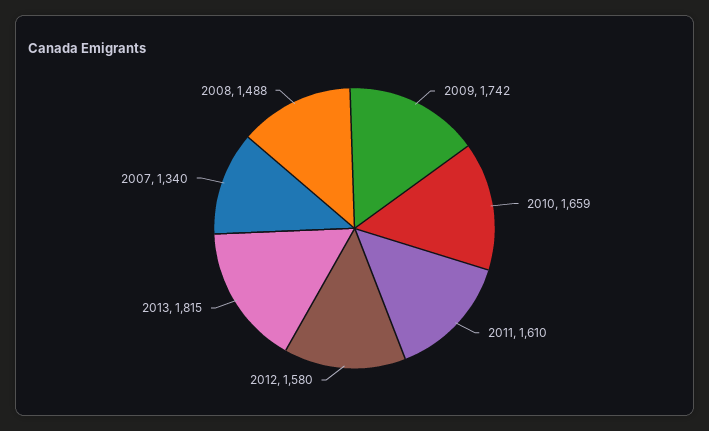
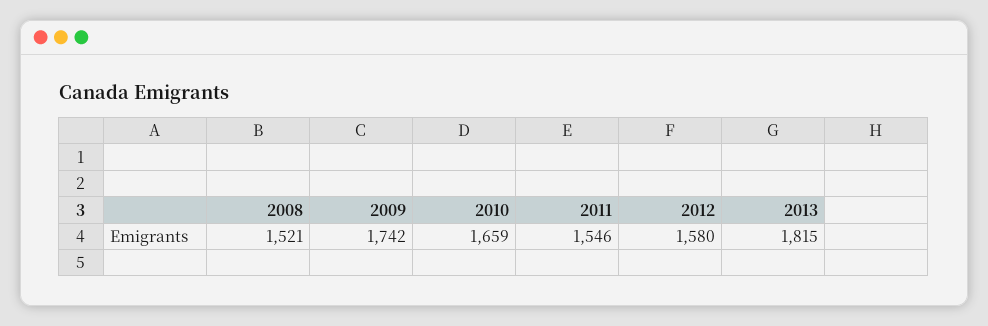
2011: 1610 -> 1546
2007: 1340 -> none
2008: 1488 -> 1521

